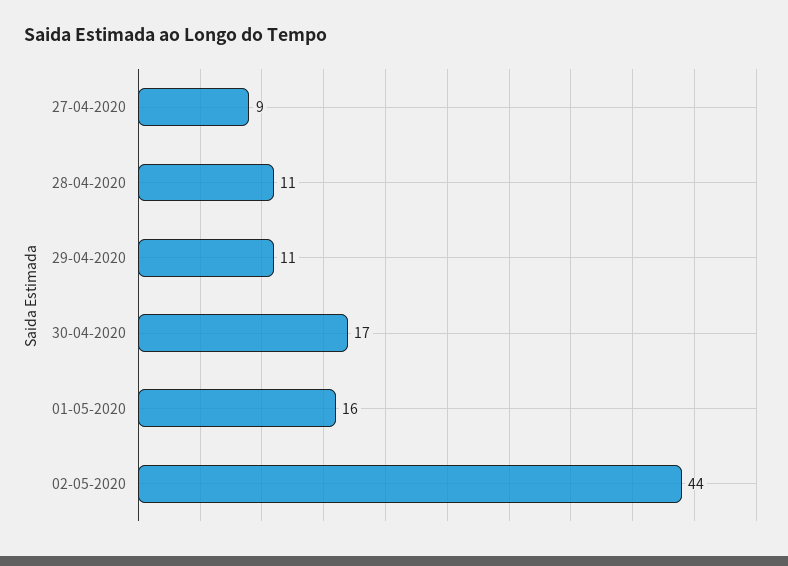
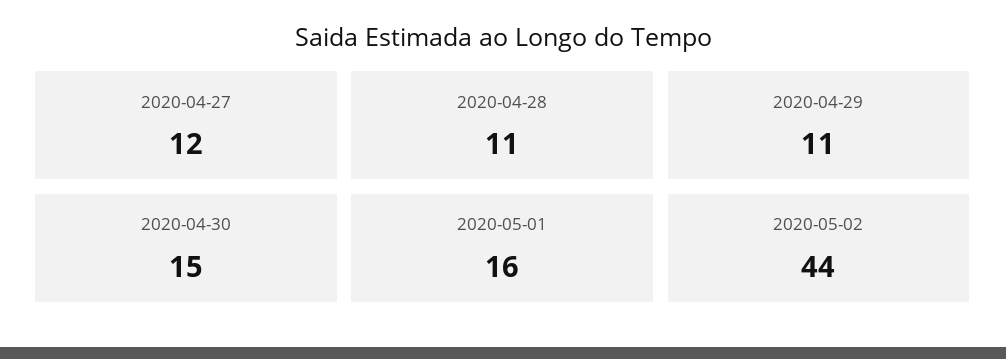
27-04-2020: 9 -> 12
30-04-2020: 17 -> 15

